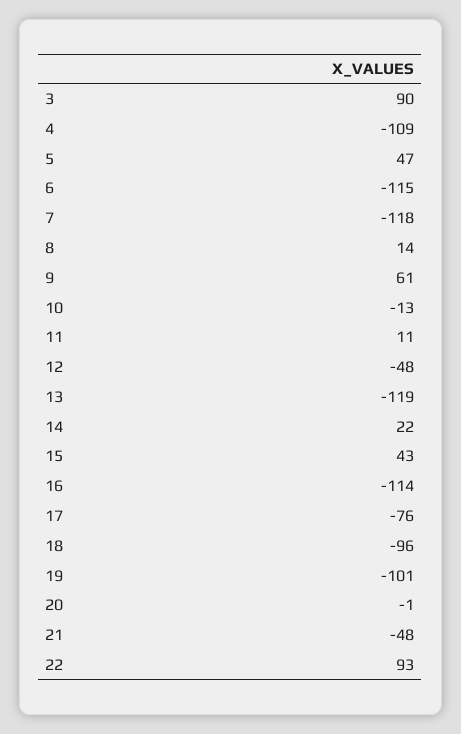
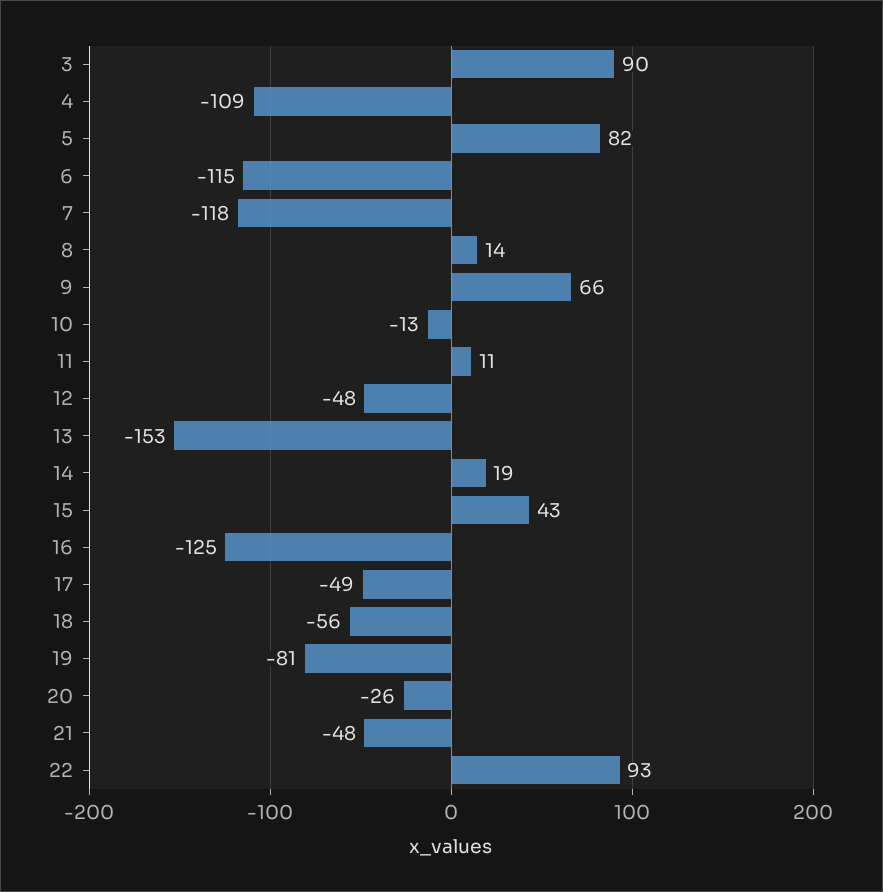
5: 47 -> 82
9: 61 -> 66
13: -119 -> -153
14: 22 -> 19
16: -114 -> -125
17: -76 -> -49
18: -96 -> -56
19: -101 -> -81
20: -1 -> -26

